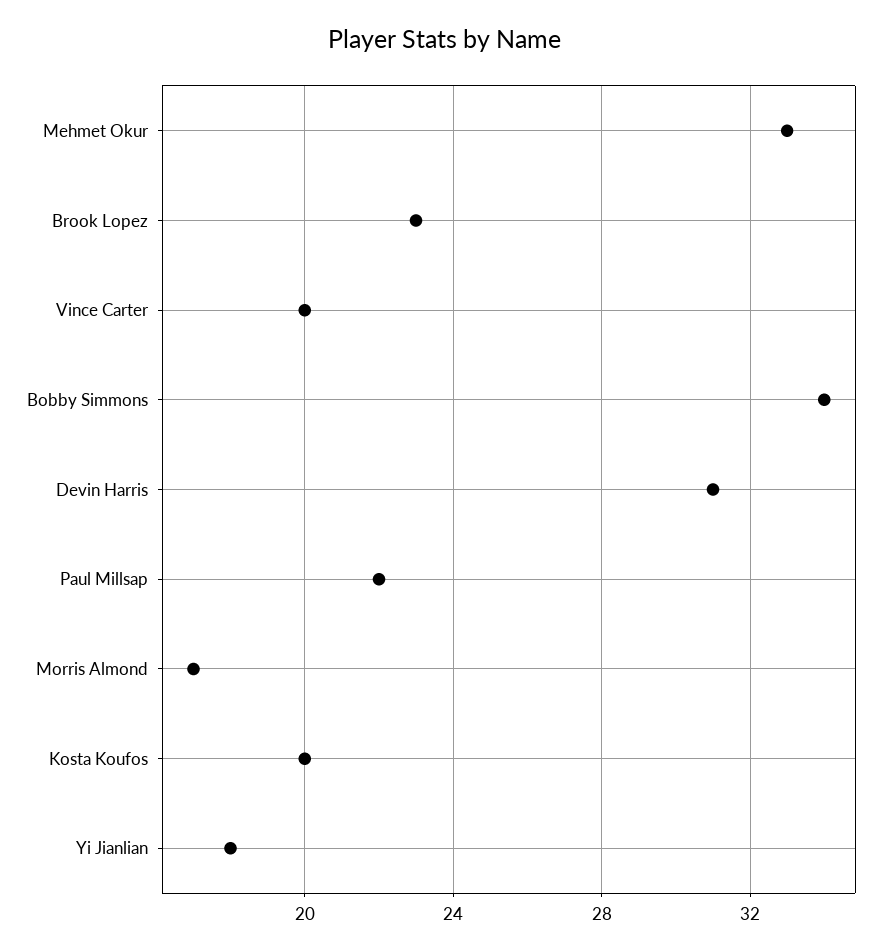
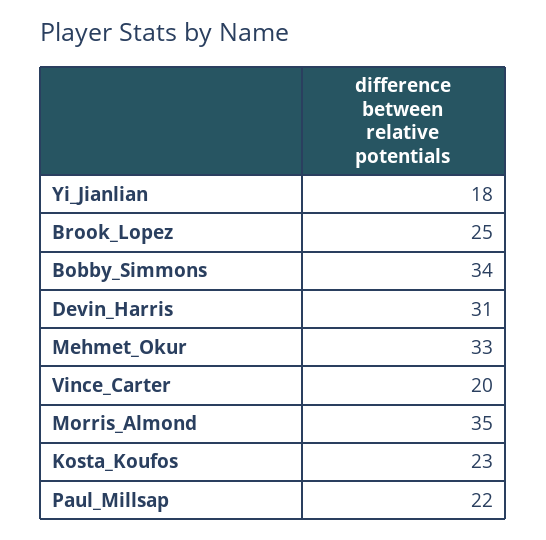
Brook Lopez: 23 -> 25
Morris Almond: 17 -> 35
Kosta Koufos: 20 -> 23

